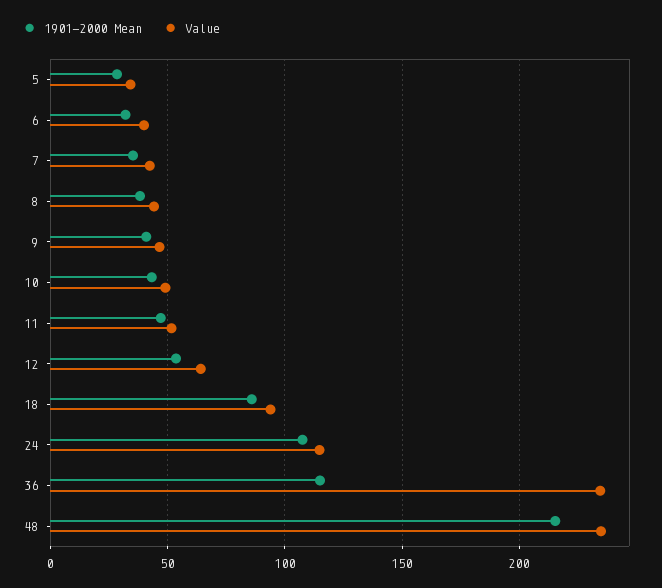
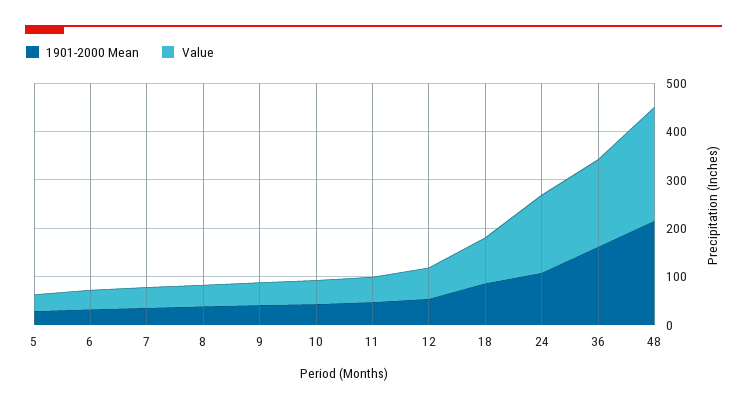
Value, 24: 115 -> 160
1901-2000 Mean, 36: 115 -> 160
Value, 36: 235 -> 180

